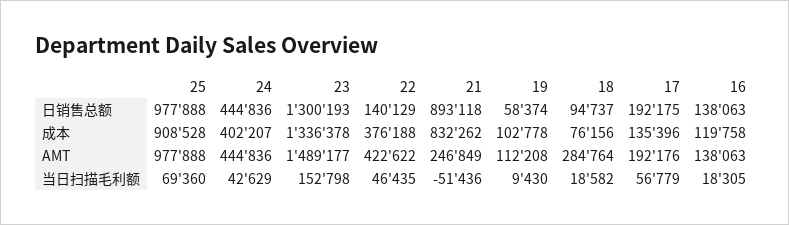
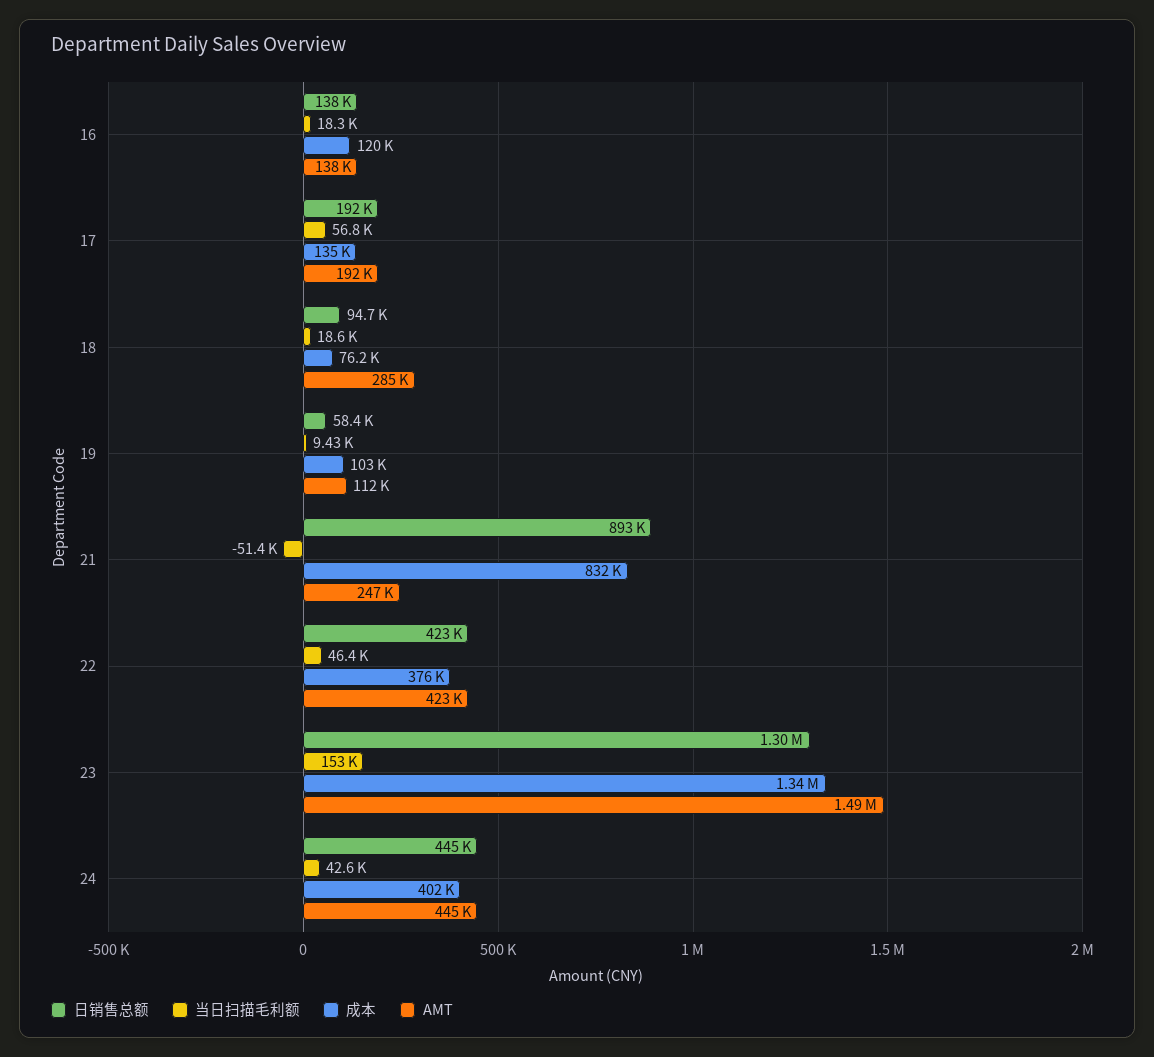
日销售总额, 25: 977888 -> none
日销售总额, 22: 140129 -> 423000
成本, 25: 908528 -> none
AMT, 25: 977888 -> none
当日扫描毛利额, 25: 69360 -> none

